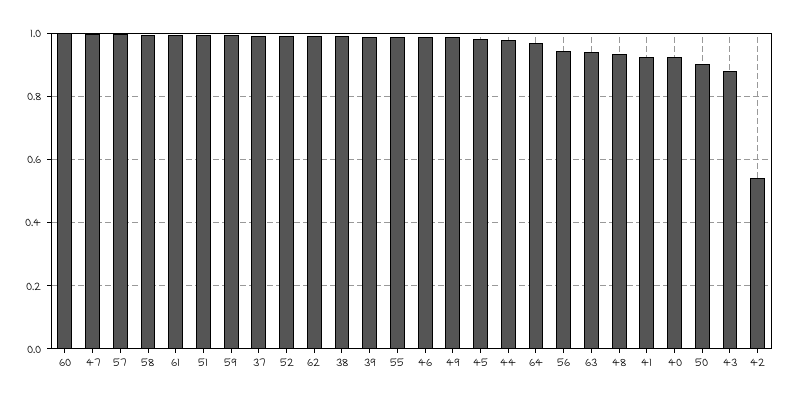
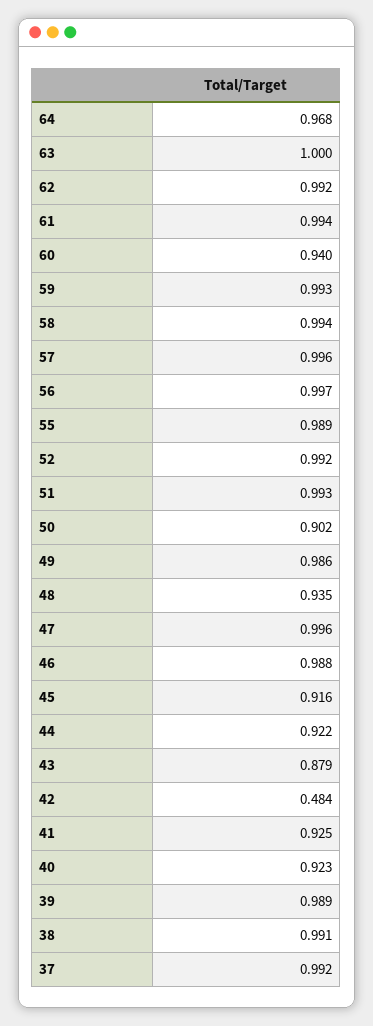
60: 1 -> 0.94
45: 0.98 -> 0.916
44: 0.98 -> 0.922
56: 0.94 -> 0.997
63: 0.94 -> 1
42: 0.54 -> 0.484

